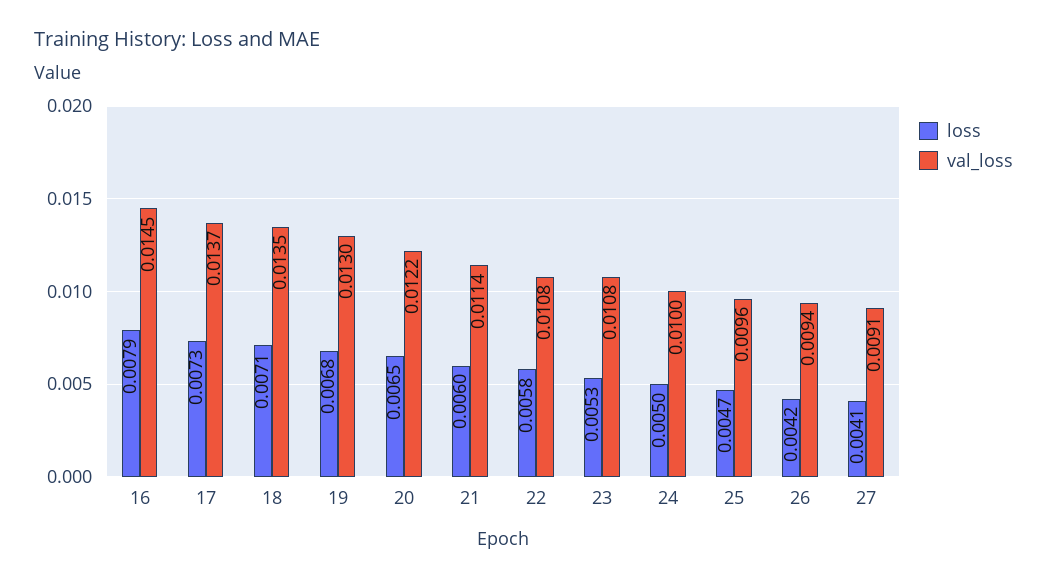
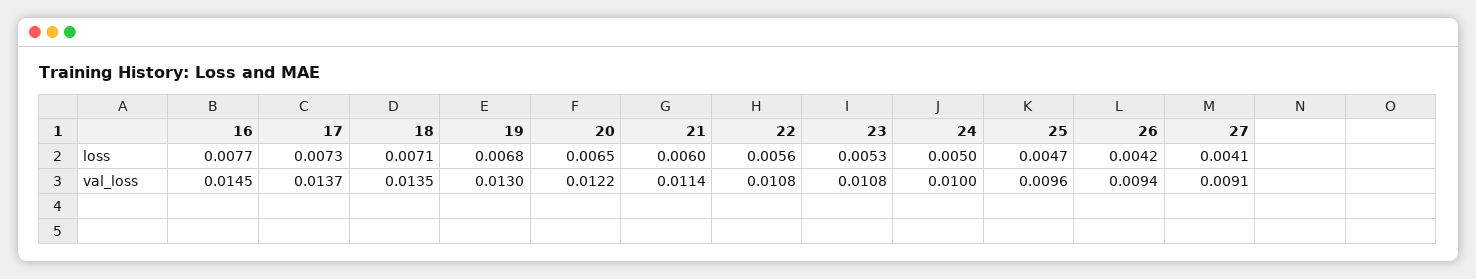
loss, 16: 0.0079 -> 0.0077
loss, 22: 0.0058 -> 0.0056

